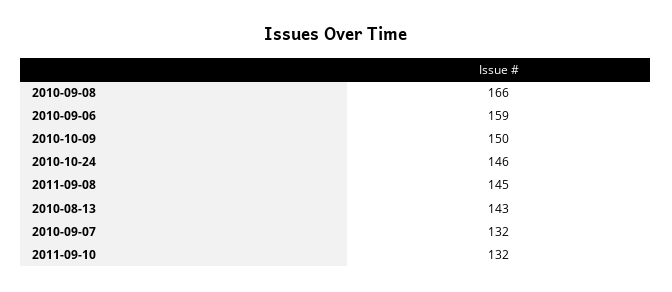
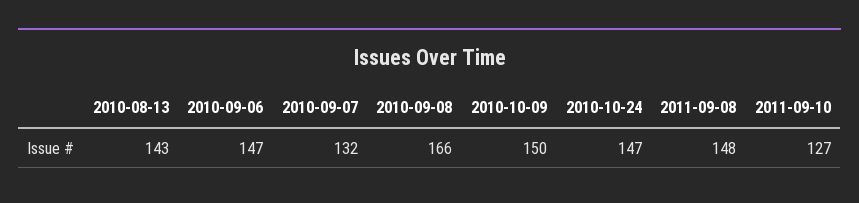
2010-09-06: 159 -> 147
2010-10-24: 146 -> 147
2011-09-08: 145 -> 148
2011-09-10: 132 -> 127

